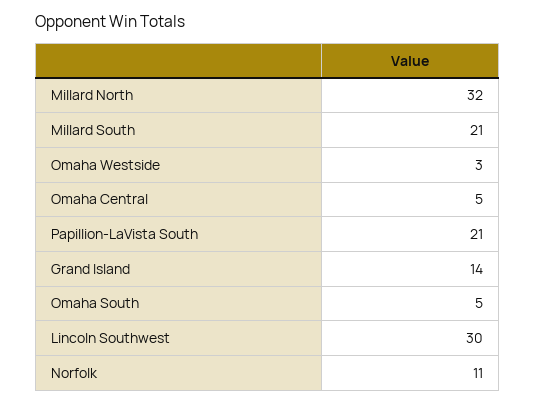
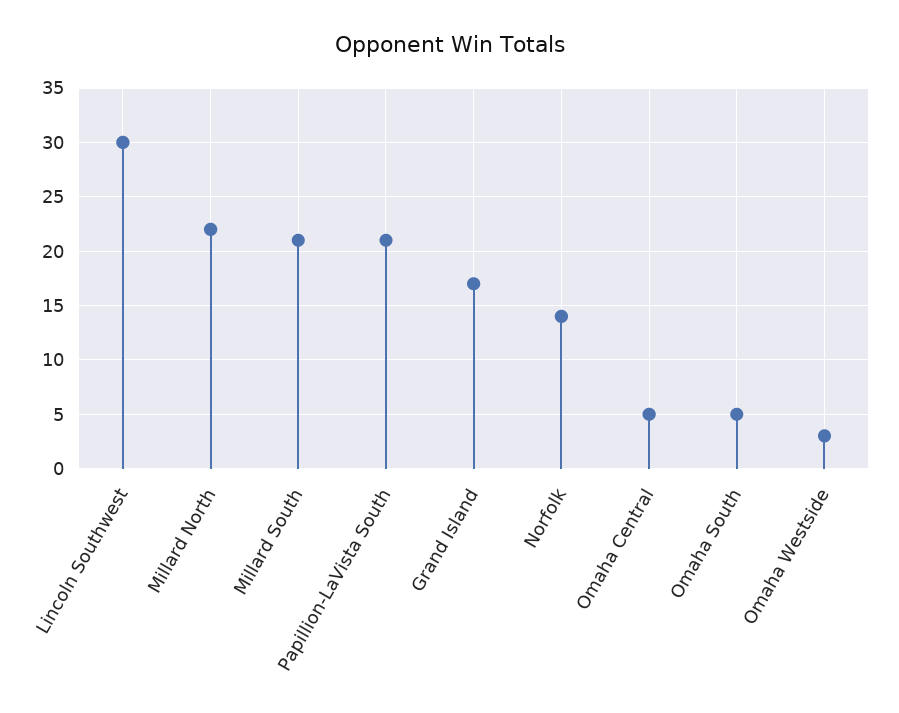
Millard North: 32 -> 22
Grand Island: 14 -> 17
Norfolk: 11 -> 14

